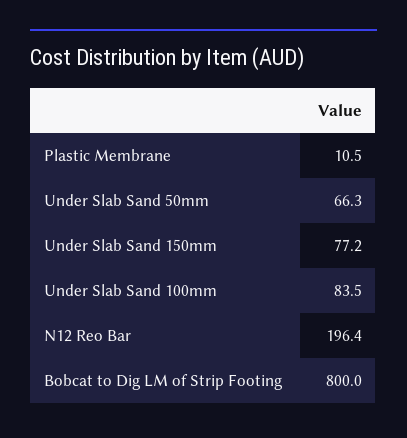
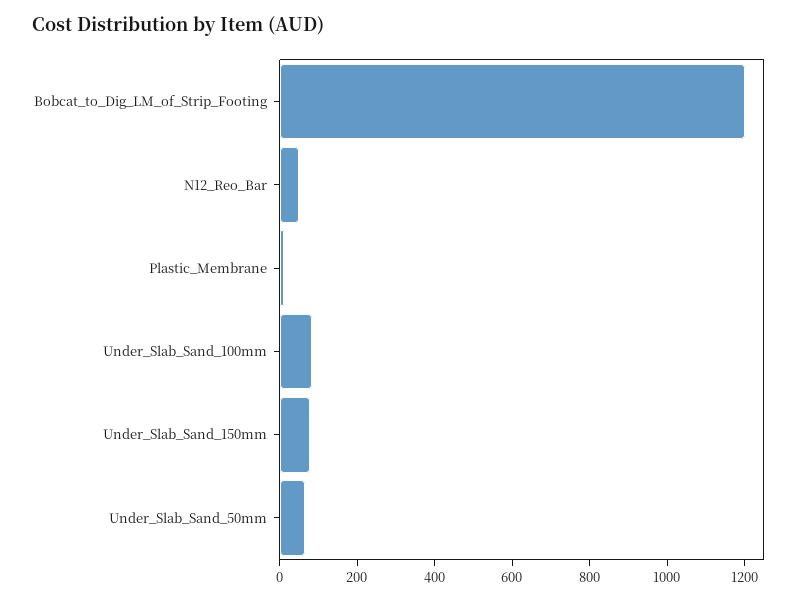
N12 Reo Bar: 196.4 -> 50
Bobcat to Dig LM of Strip Footing: 800 -> 1200

